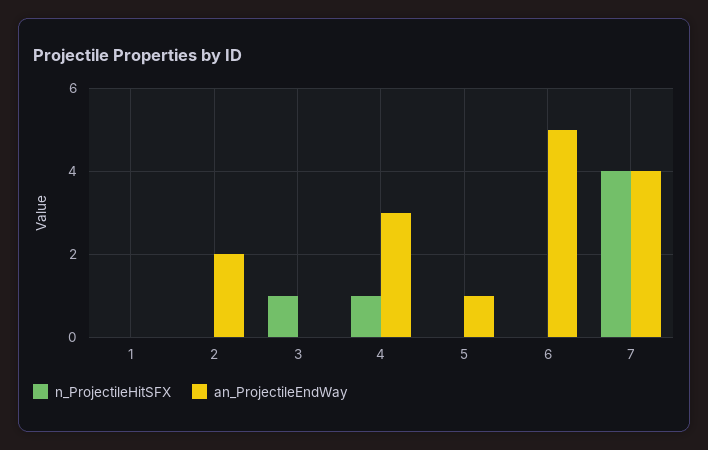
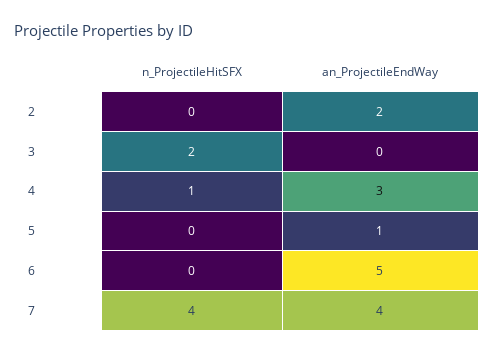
n_ProjectileHitSFX, 1: 0 -> none
an_ProjectileEndWay, 1: 0 -> none
n_ProjectileHitSFX, 3: 1 -> 2

